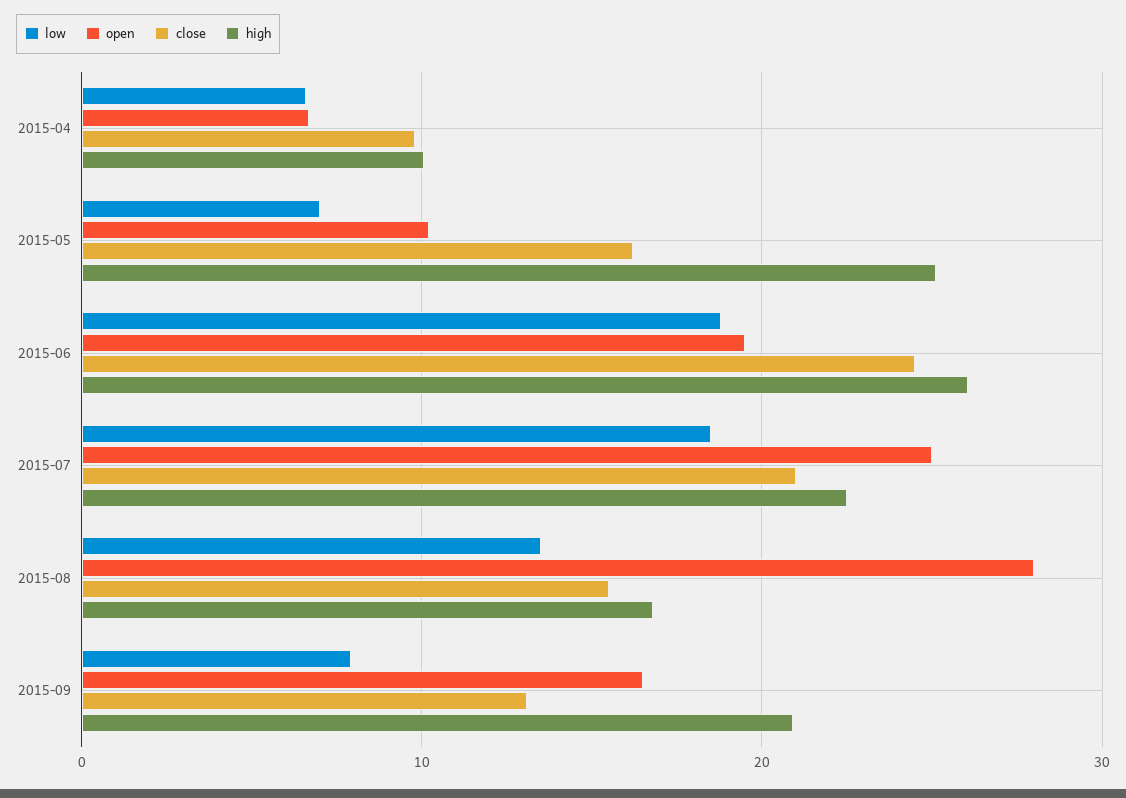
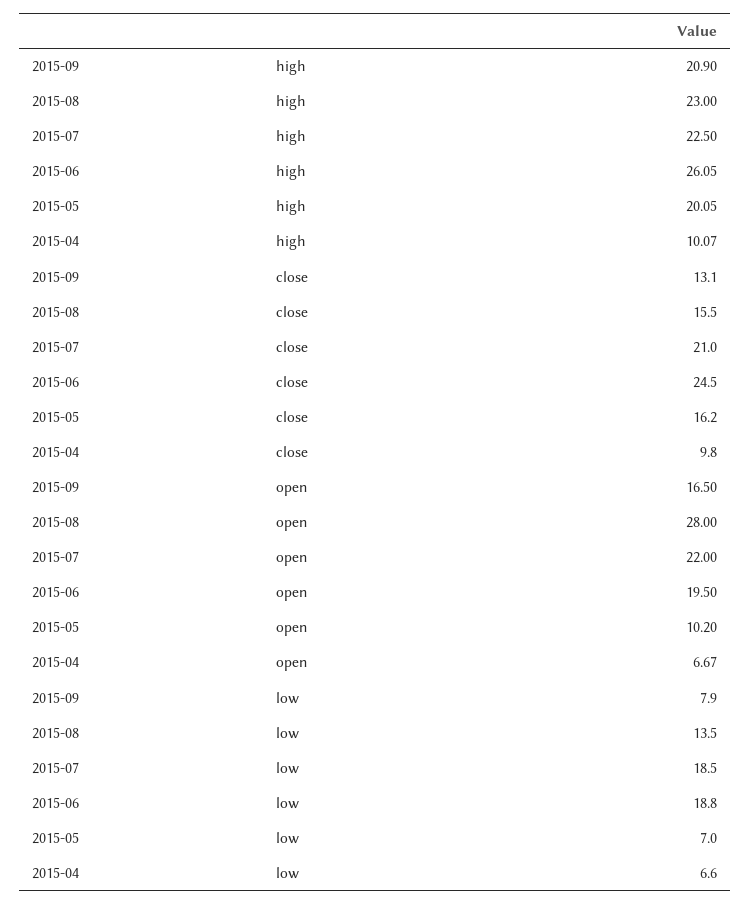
high, 2015-05: 25 -> 20.05
open, 2015-07: 25 -> 22
high, 2015-08: 17 -> 23

